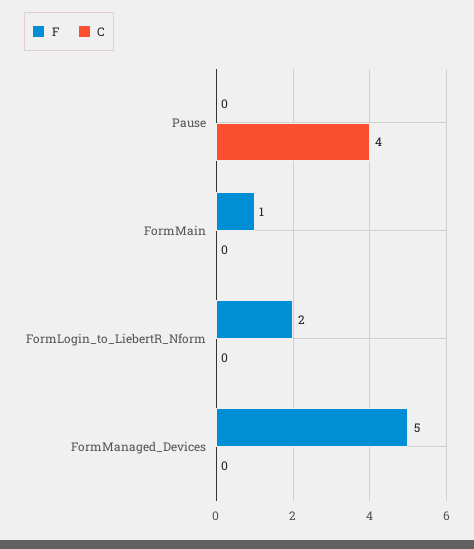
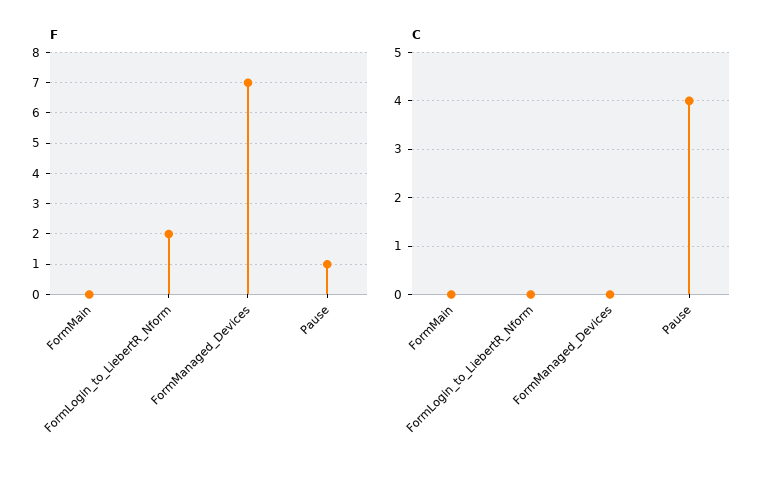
F, Pause: 0 -> 1
F, FormMain: 1 -> 0
F, FormManaged_Devices: 5 -> 7

